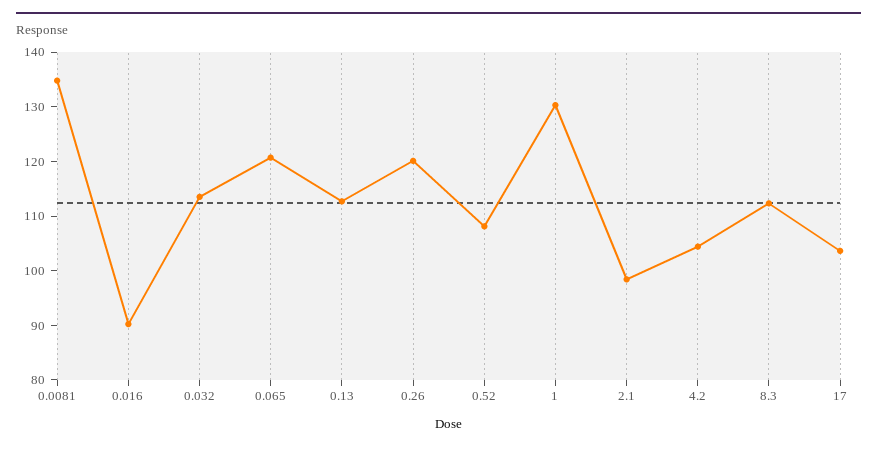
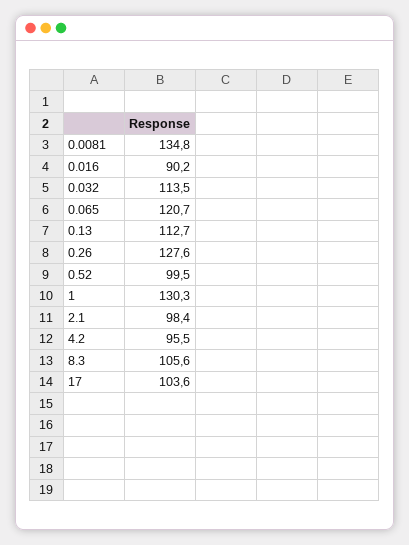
0.26: 120 -> 127.6
0.52: 108 -> 99.5
4.2: 104 -> 95.5
8.3: 112 -> 105.6

